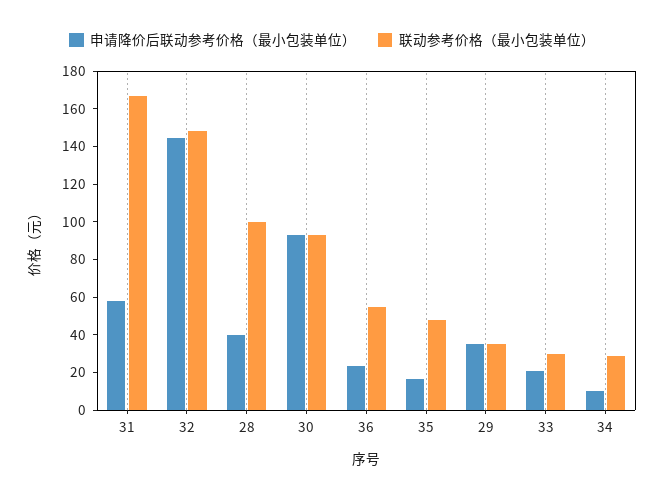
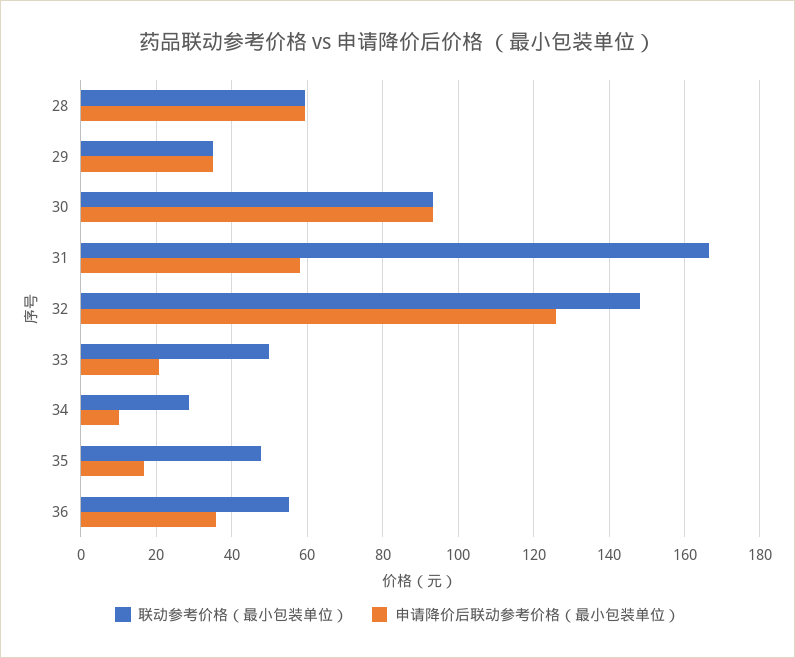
申请降价后联动参考价格（最小包装单位）, 32: 145 -> 126
申请降价后联动参考价格（最小包装单位）, 28: 40 -> 60
联动参考价格（最小包装单位）, 28: 100 -> 60
申请降价后联动参考价格（最小包装单位）, 36: 25 -> 36
联动参考价格（最小包装单位）, 33: 30 -> 50

